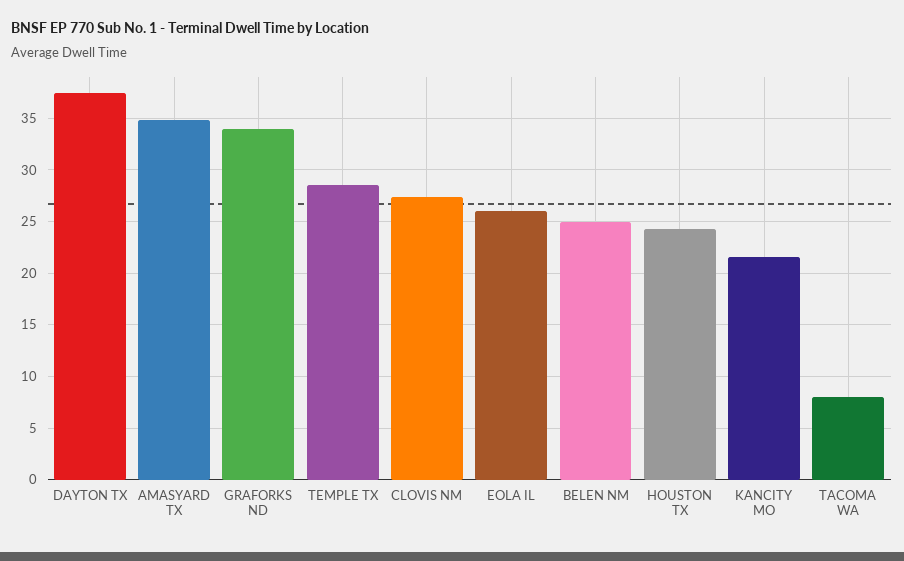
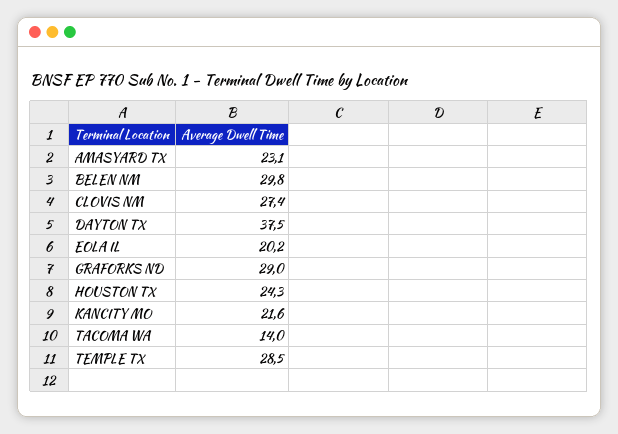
AMASYARD TX: 35 -> 23.1
GRAFORKS ND: 34 -> 29
EOLA IL: 26 -> 20.2
BELEN NM: 25 -> 29.8
TACOMA WA: 8 -> 14

